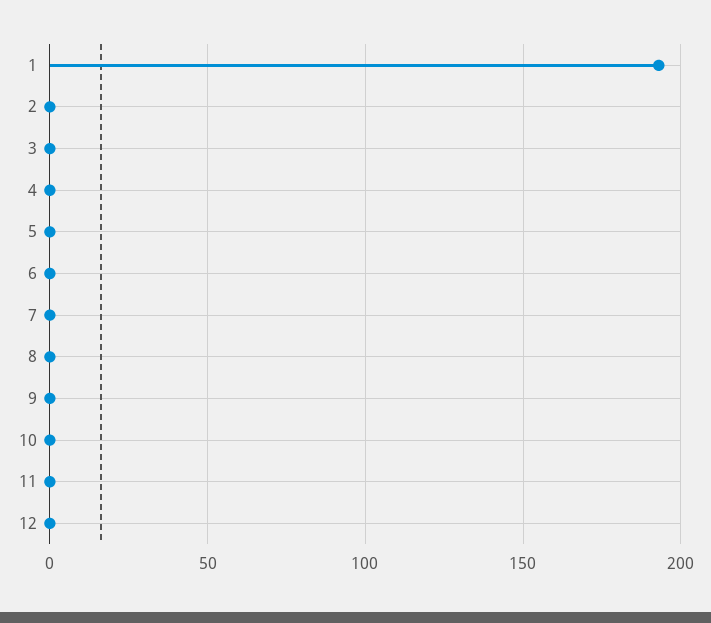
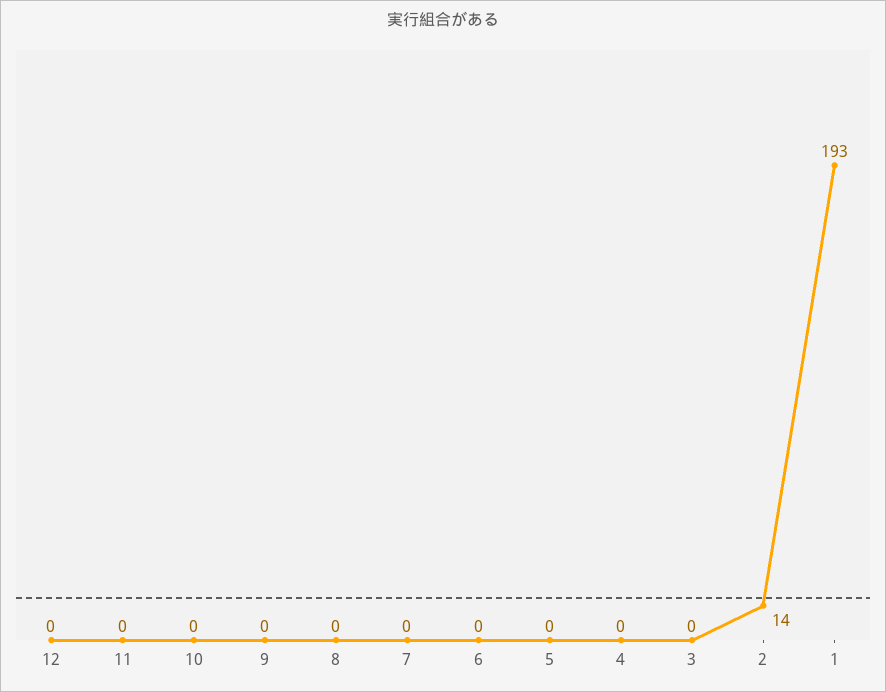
2: 0 -> 14

